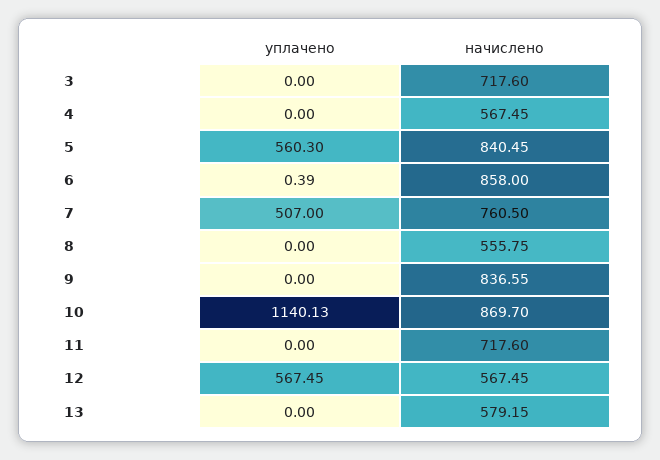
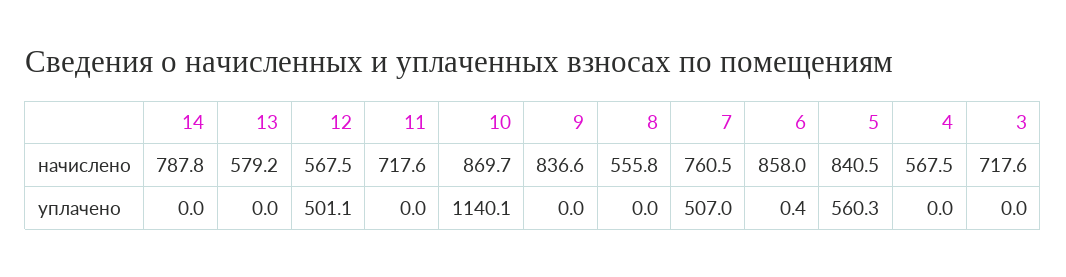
уплачено, 12: 567.45 -> 501.1
начислено, 14: none -> 787.8
уплачено, 14: none -> 0

